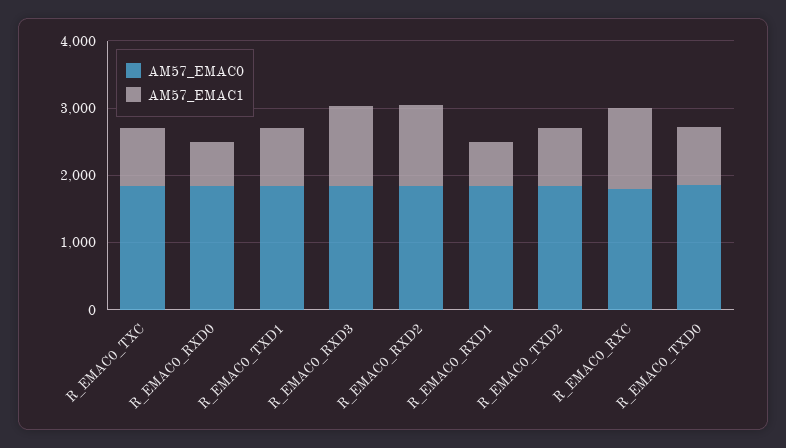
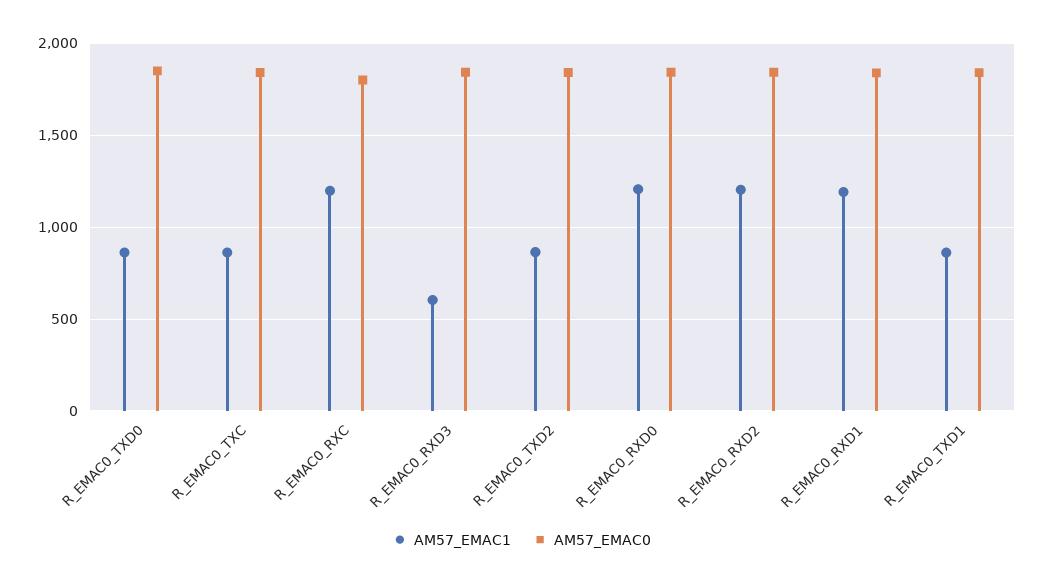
AM57_EMAC1, R_EMAC0_RXD0: 600 -> 1200
AM57_EMAC1, R_EMAC0_RXD3: 1200 -> 600
AM57_EMAC1, R_EMAC0_RXD1: 600 -> 1200

